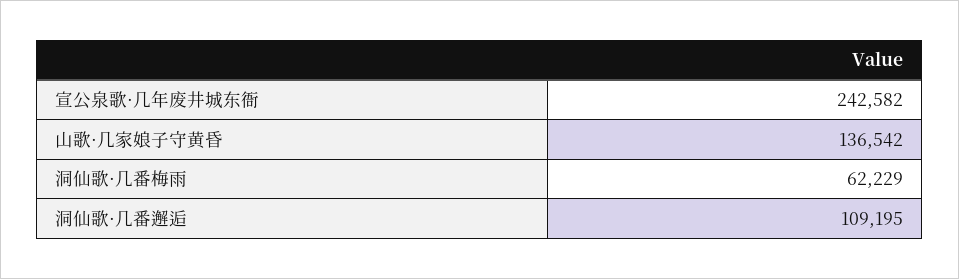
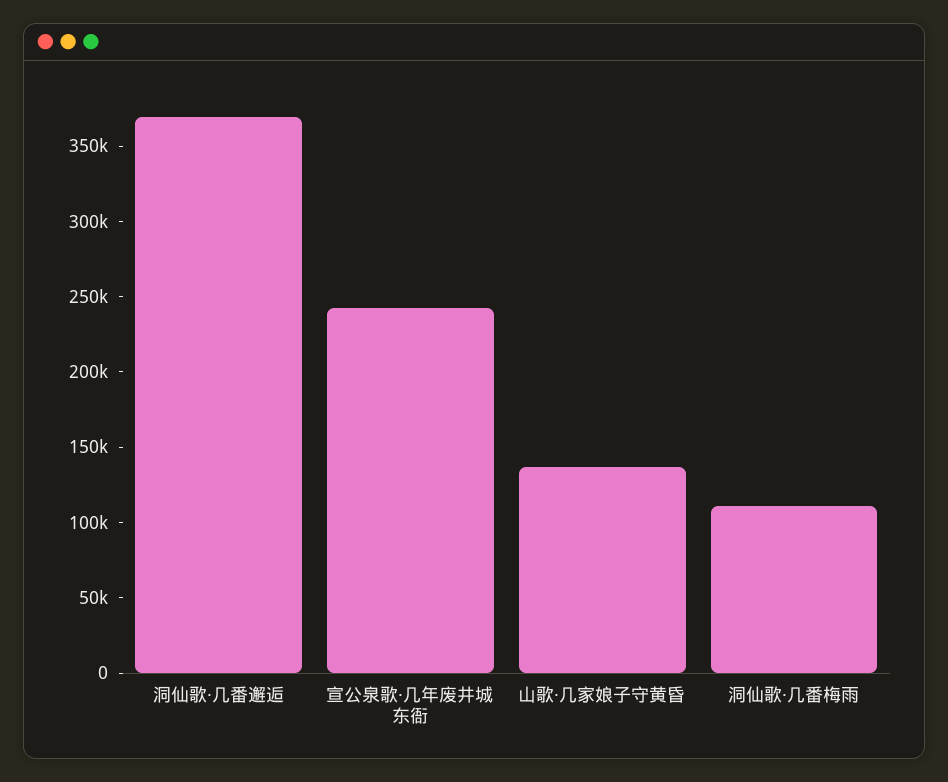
洞仙歌·几番梅雨: 62229 -> 110000
洞仙歌·几番邂逅: 109195 -> 370000

